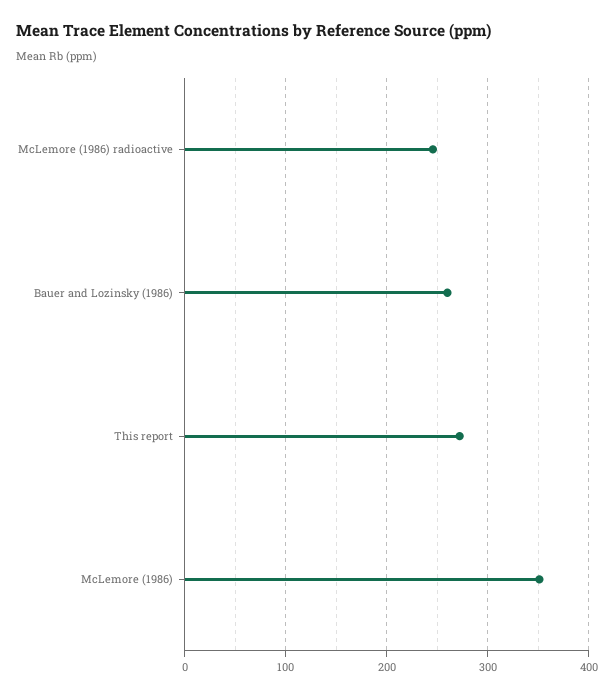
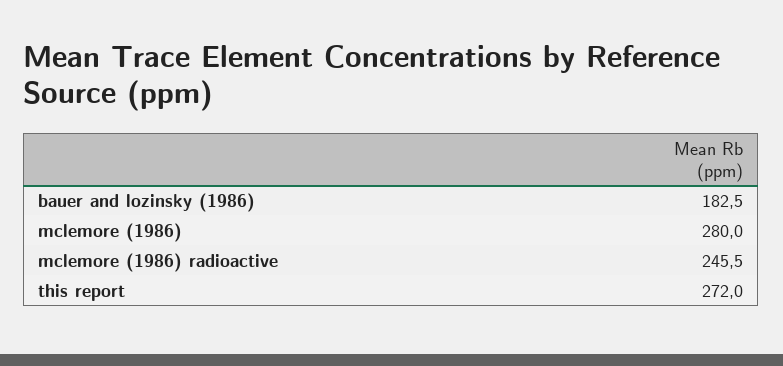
Bauer and Lozinsky (1986): 260 -> 182.5
McLemore (1986): 350 -> 280

